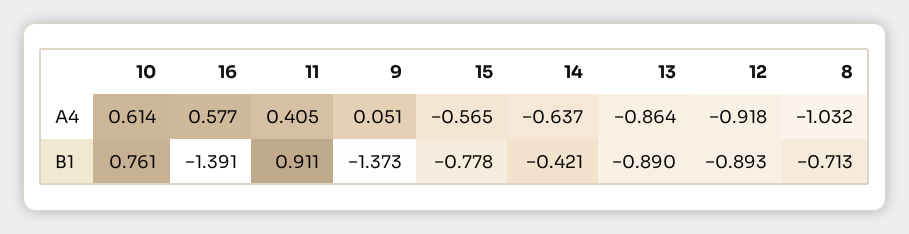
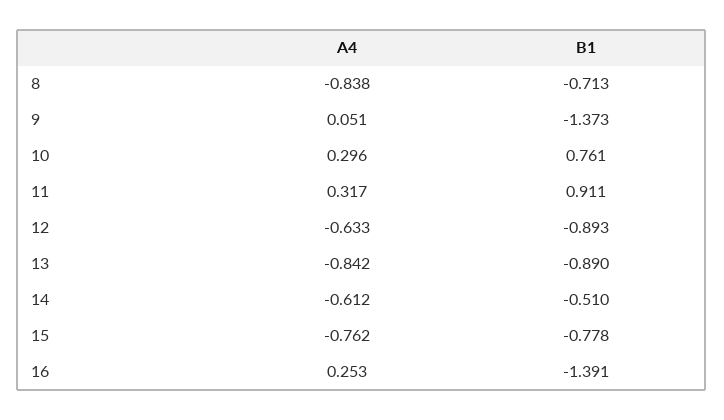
10, A4: 0.614 -> 0.296
16, A4: 0.577 -> 0.253
11, A4: 0.405 -> 0.317
15, A4: -0.565 -> -0.762
14, A4: -0.637 -> -0.612
13, A4: -0.864 -> -0.842
12, A4: -0.918 -> -0.633
8, A4: -1.032 -> -0.838
14, B1: -0.421 -> -0.51

